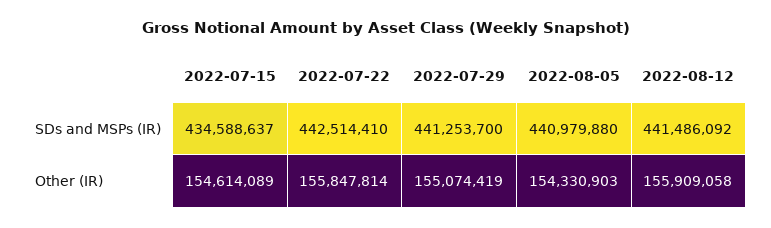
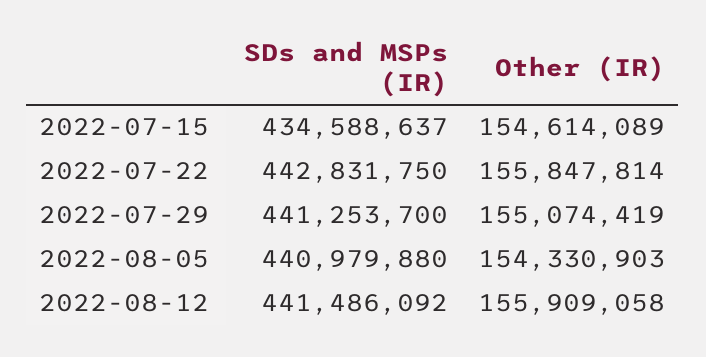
2022-07-22, SDs and MSPs (IR): 442514410 -> 442831750

